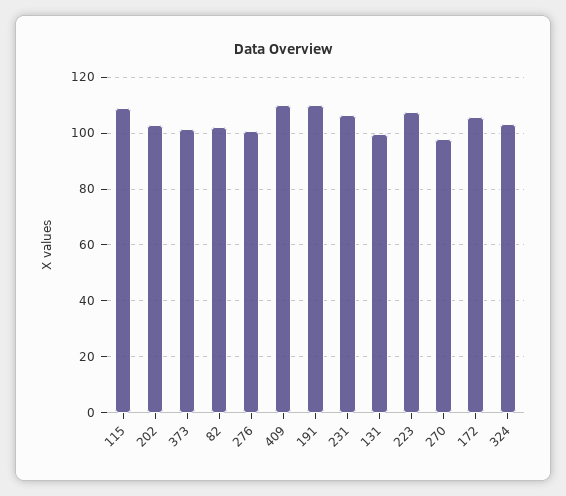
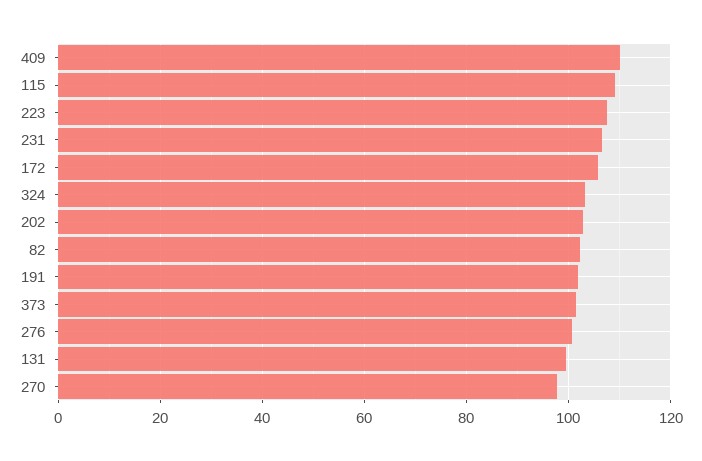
191: 110 -> 102

